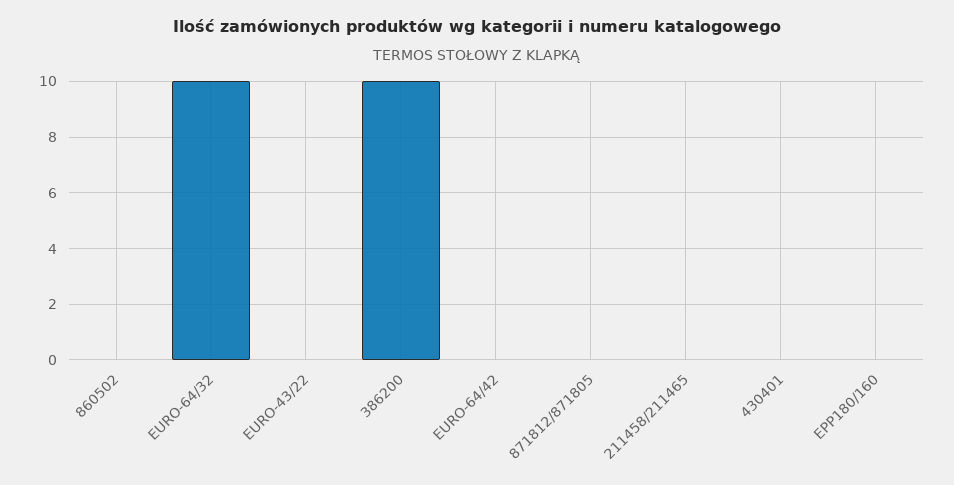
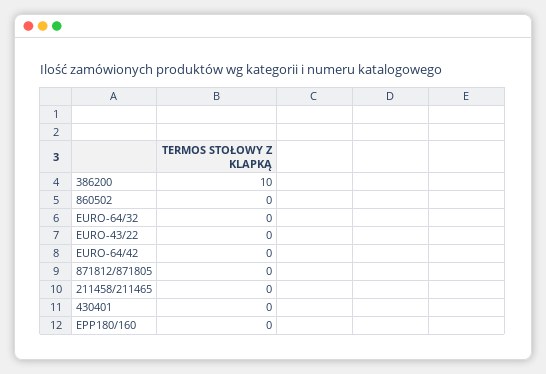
EURO-64/32: 10 -> 0

